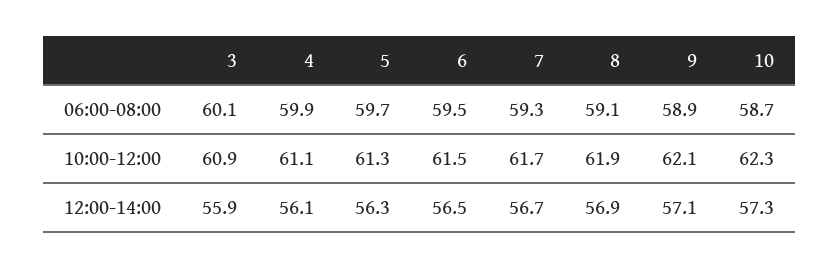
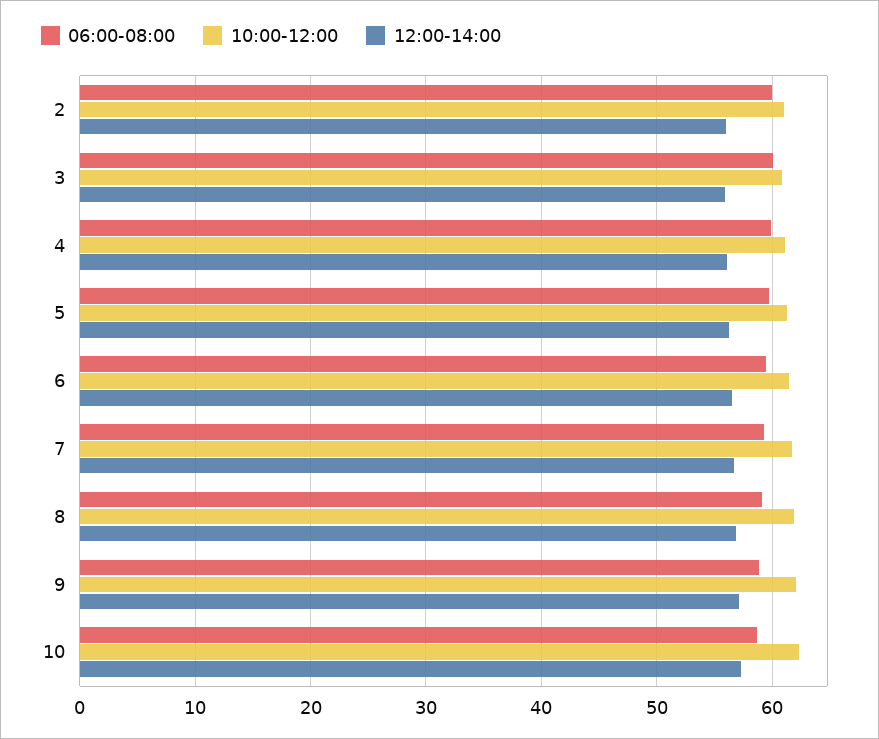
06:00-08:00, 2: none -> 60
10:00-12:00, 2: none -> 61
12:00-14:00, 2: none -> 56

